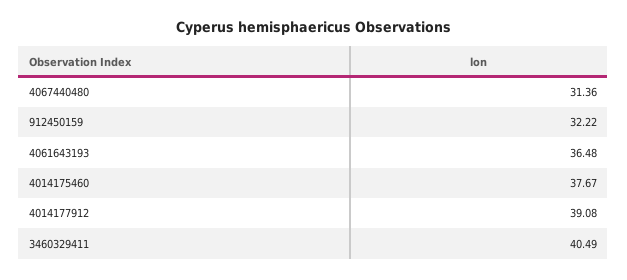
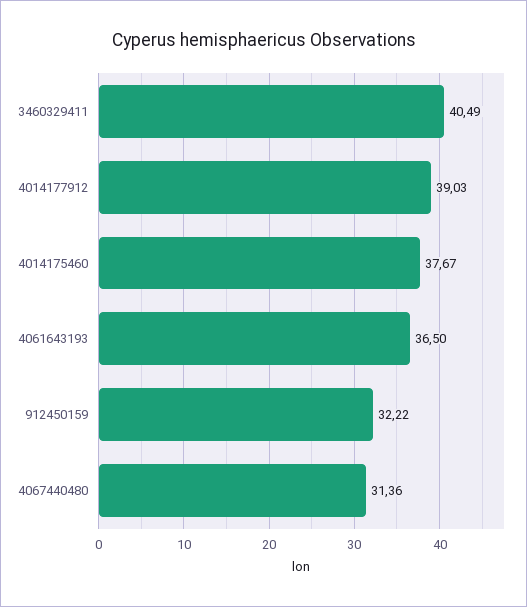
4061643193: 36.48 -> 36.5
4014177912: 39.08 -> 39.03

